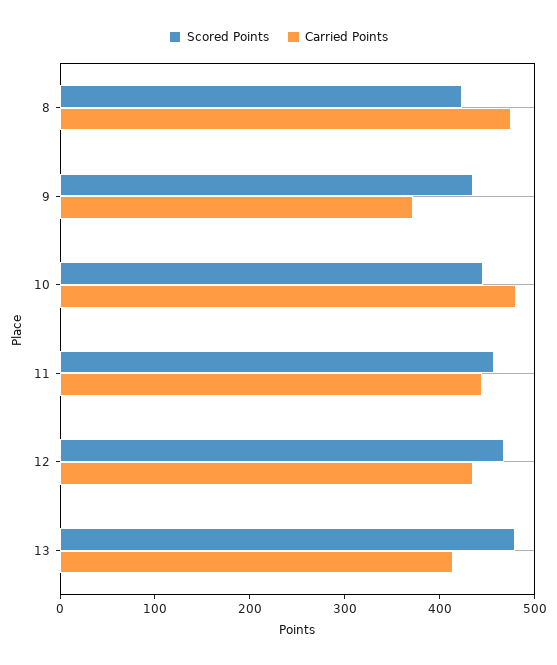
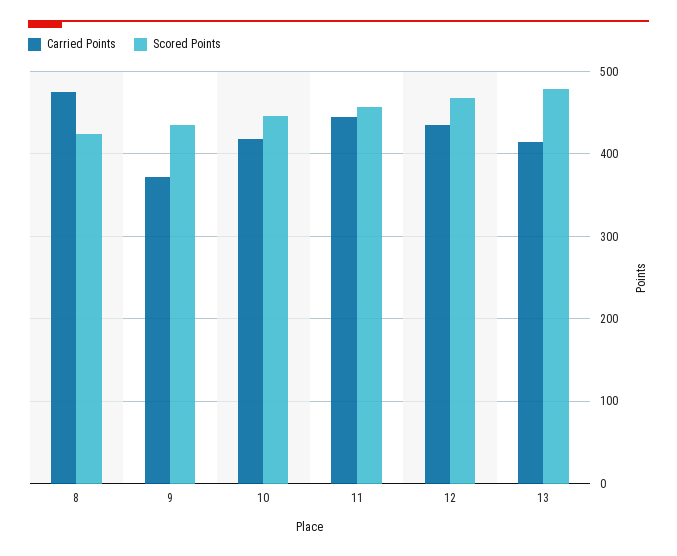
Carried Points, 10: 480 -> 420

